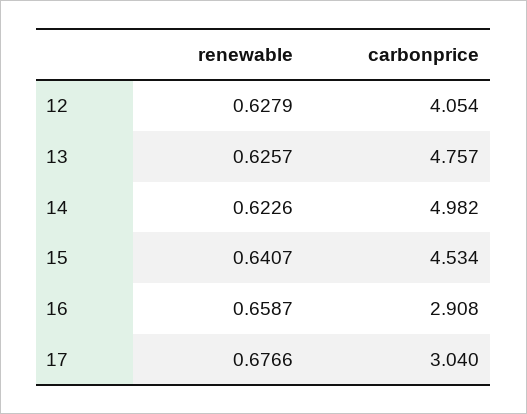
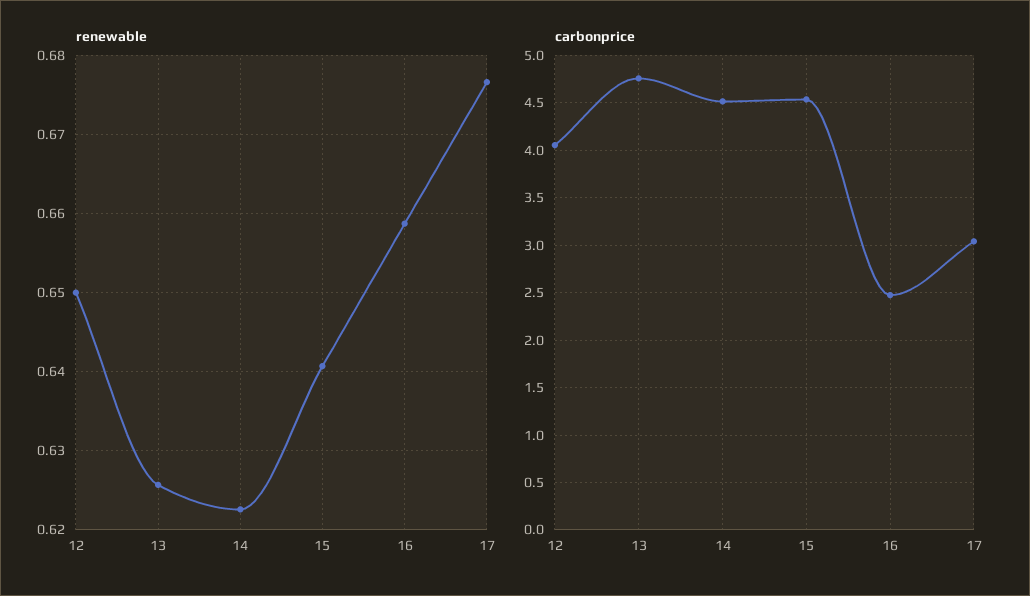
renewable, 12: 0.6279 -> 0.65
carbonprice, 14: 4.982 -> 4.5
carbonprice, 16: 2.908 -> 2.5

